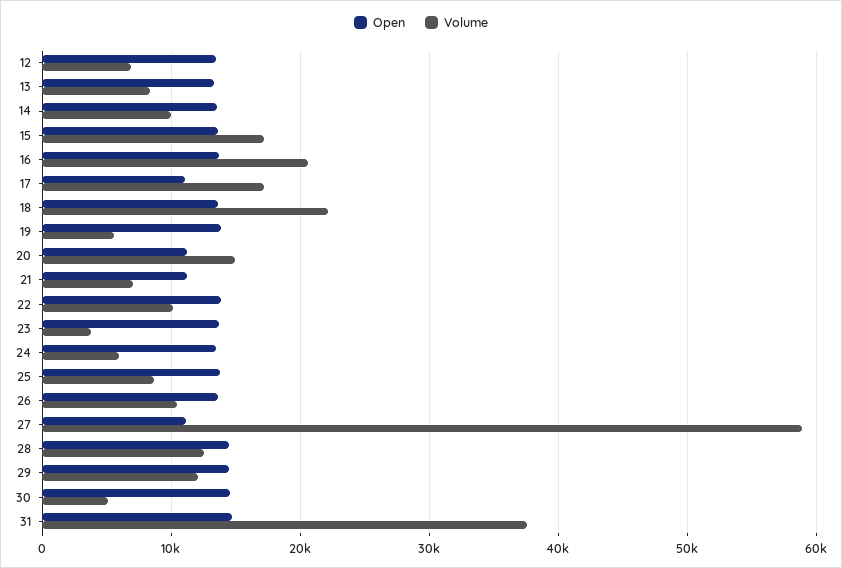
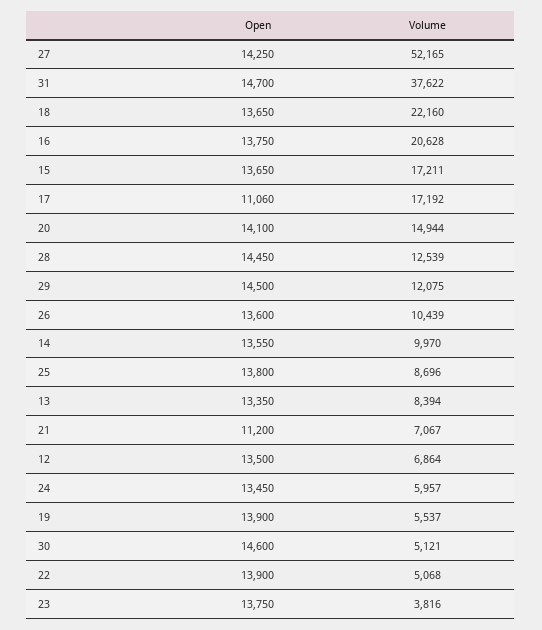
Open, 20: 11000 -> 14100
Volume, 22: 10000 -> 5068
Open, 27: 11000 -> 14250
Volume, 27: 59000 -> 52165

